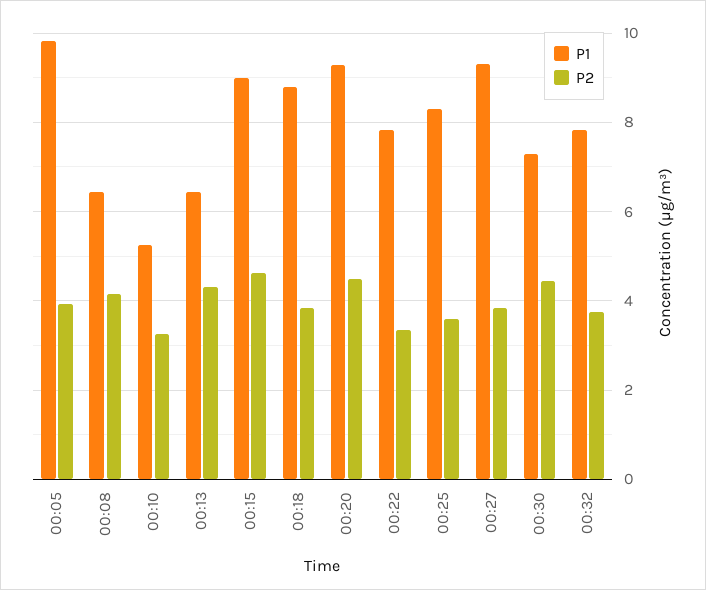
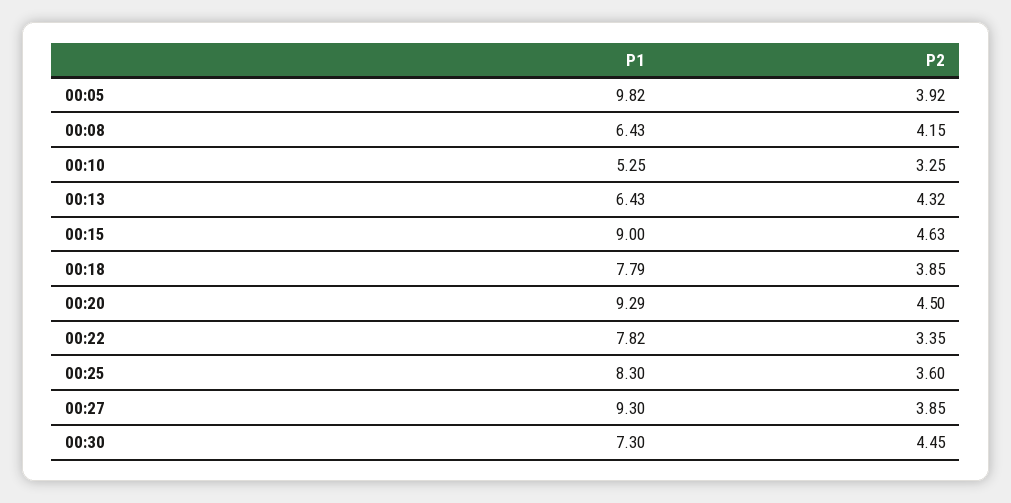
P1, 00:18: 8.8 -> 7.79
P1, 00:32: 7.8 -> none
P2, 00:32: 3.8 -> none

